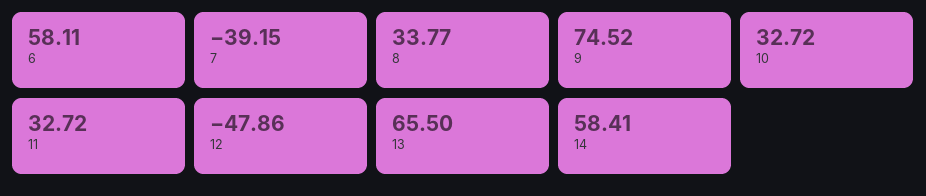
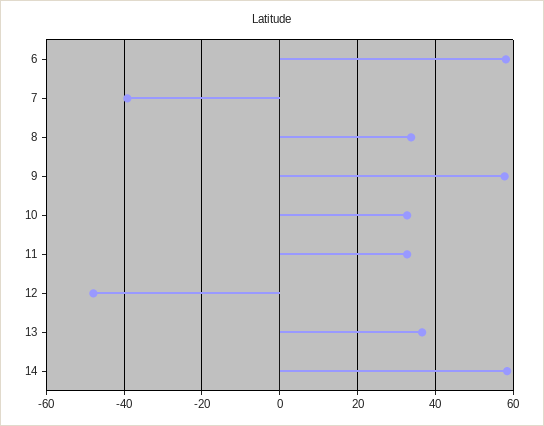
9: 74.52 -> 58
13: 65.5 -> 36

